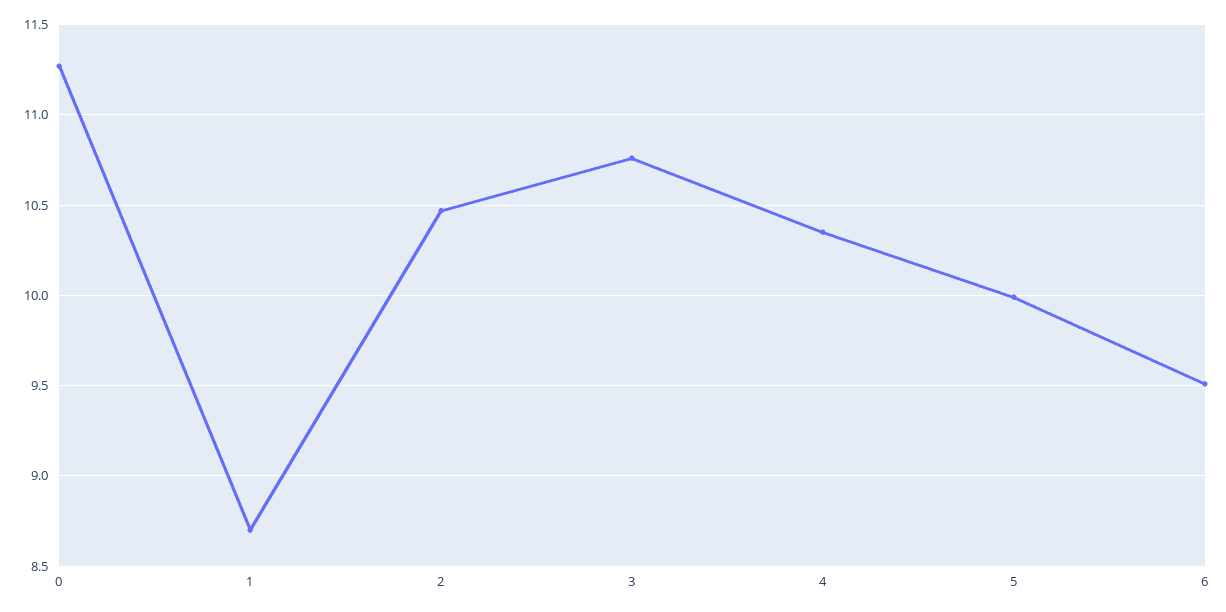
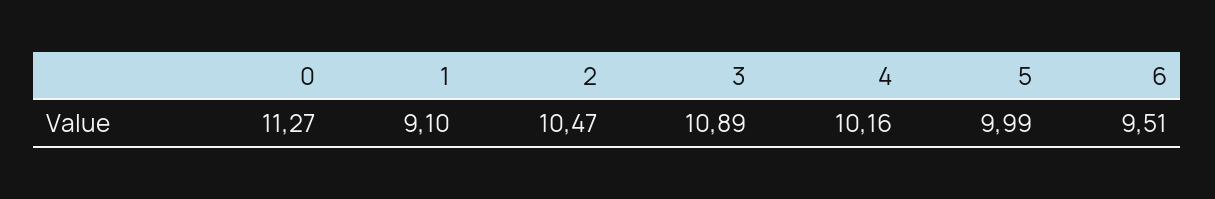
1: 8.7 -> 9.1
3: 10.75 -> 10.89
4: 10.35 -> 10.16

